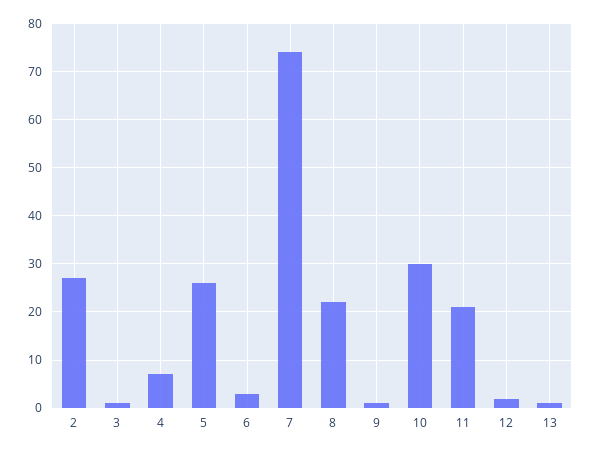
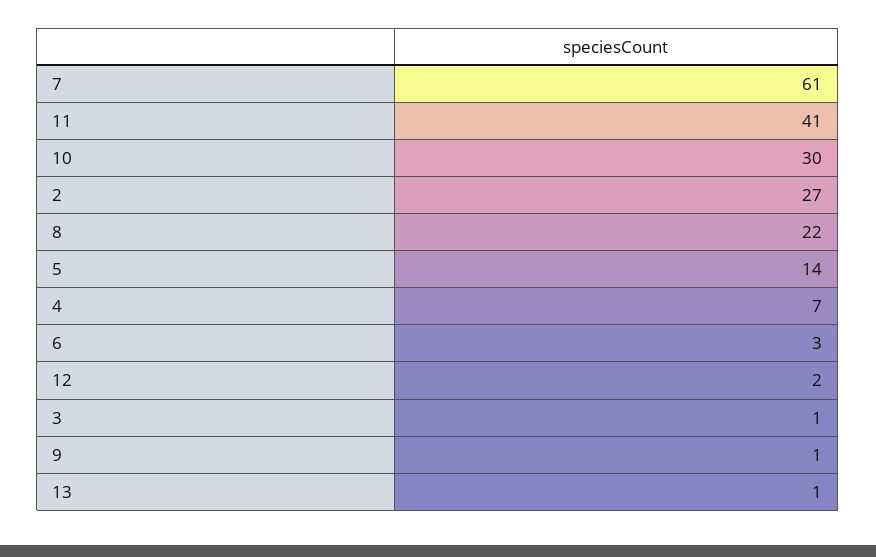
5: 25 -> 14
7: 75 -> 61
11: 20 -> 41

